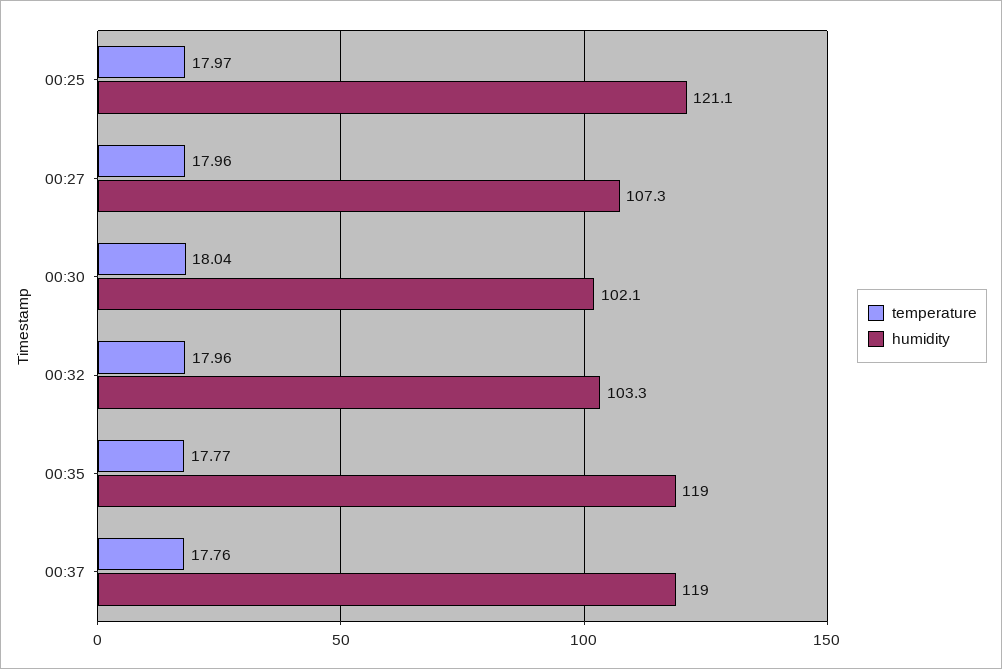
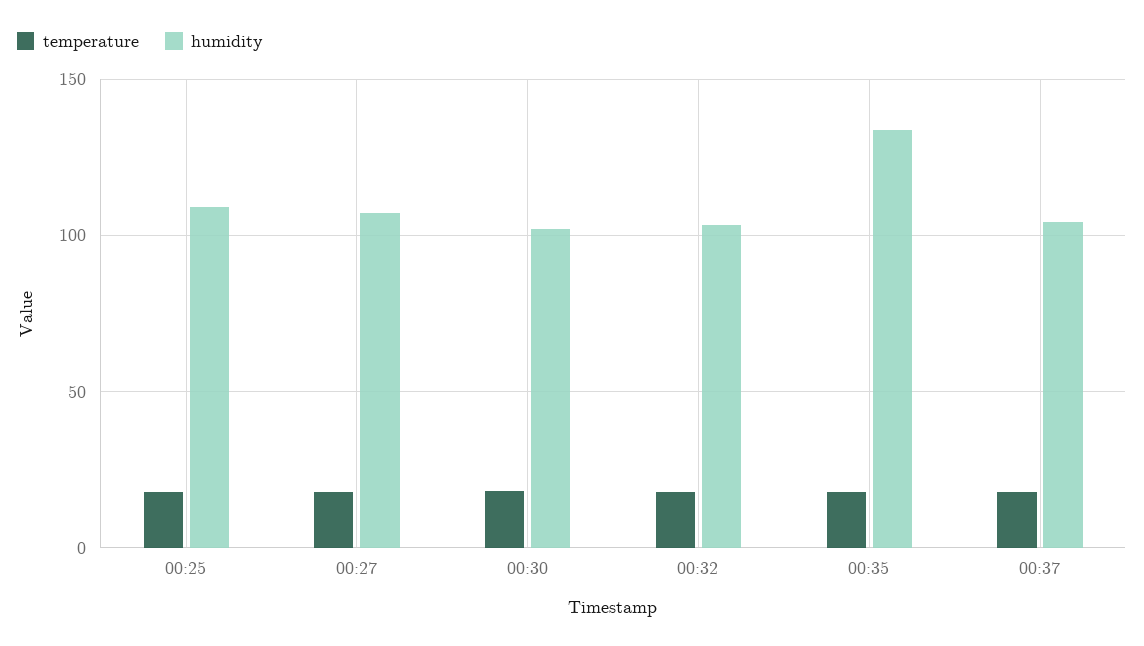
humidity, 00:25: 121.1 -> 110
humidity, 00:35: 119 -> 135
humidity, 00:37: 119 -> 105

